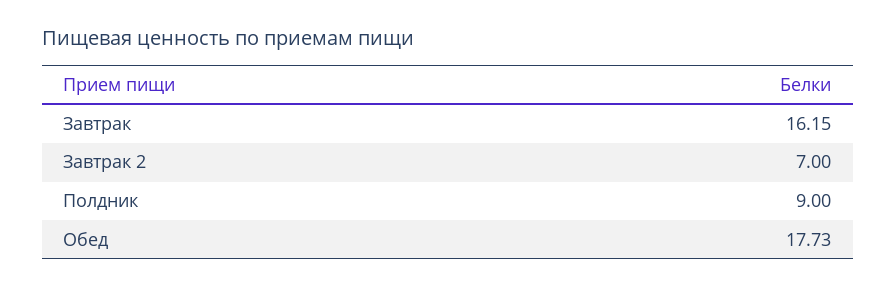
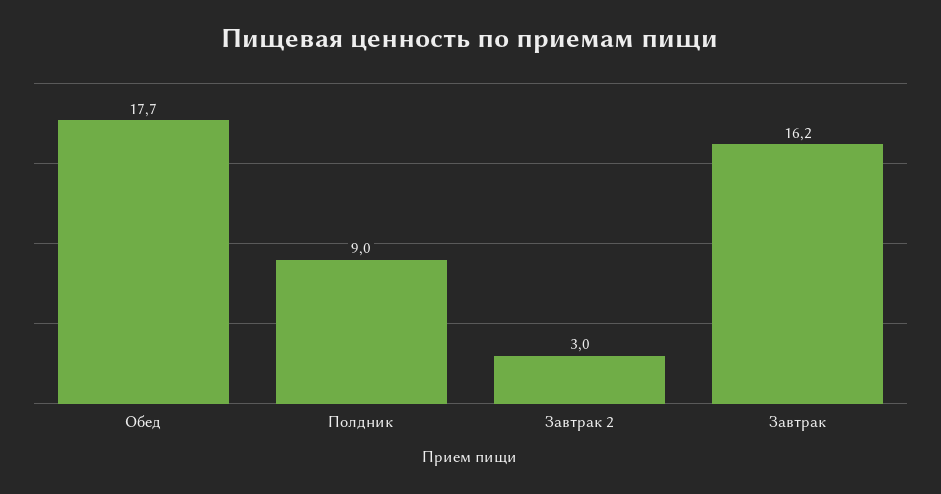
Завтрак 2: 7 -> 3

